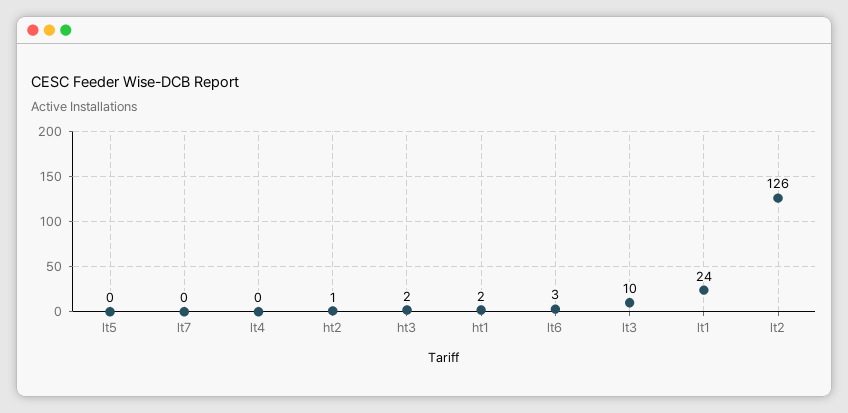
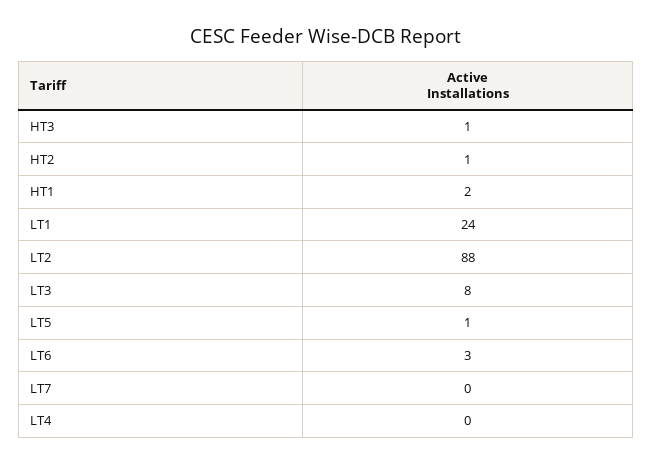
lt5: 0 -> 1
ht3: 2 -> 1
lt3: 10 -> 8
lt2: 126 -> 88

